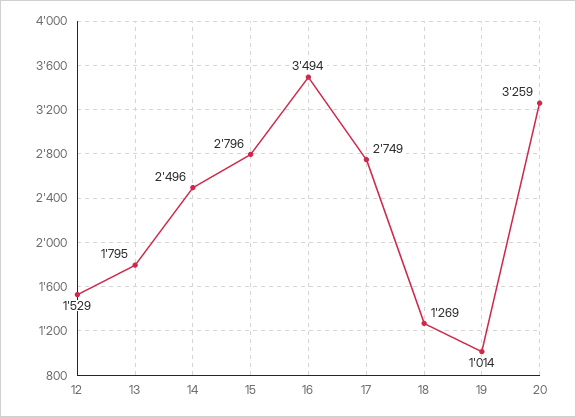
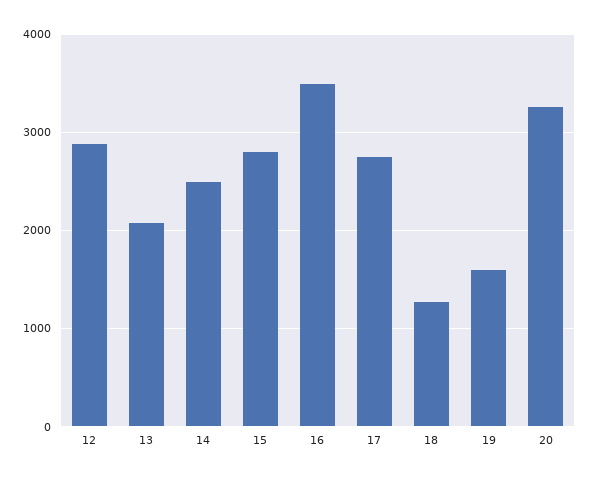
12: 1529 -> 2900
13: 1795 -> 2100
19: 1014 -> 1600

